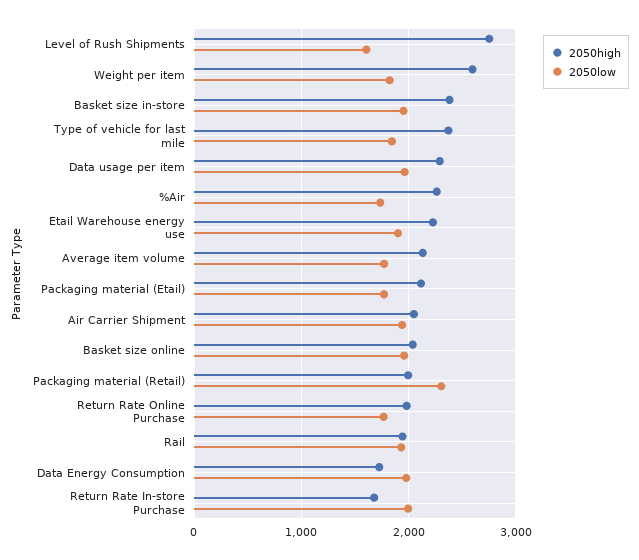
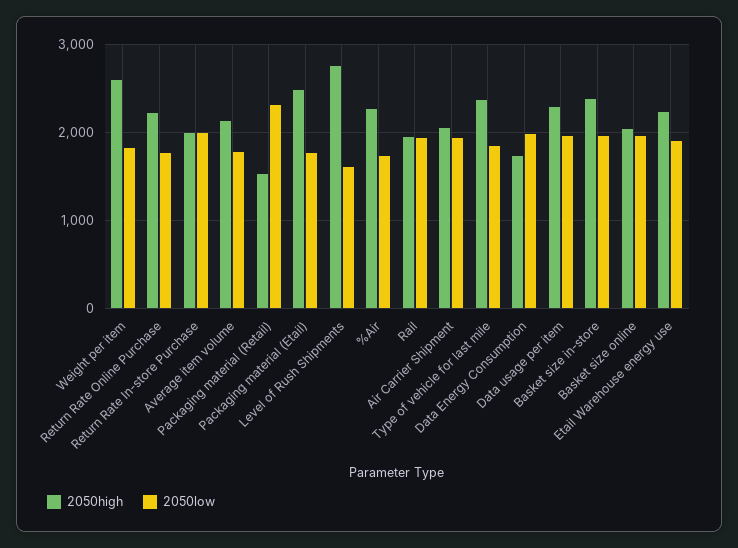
2050high, Packaging material (Etail): 2100 -> 2500
2050high, Packaging material (Retail): 2000 -> 1500
2050high, Return Rate Online Purchase: 2000 -> 2200
2050high, Return Rate In-store Purchase: 1700 -> 2000

